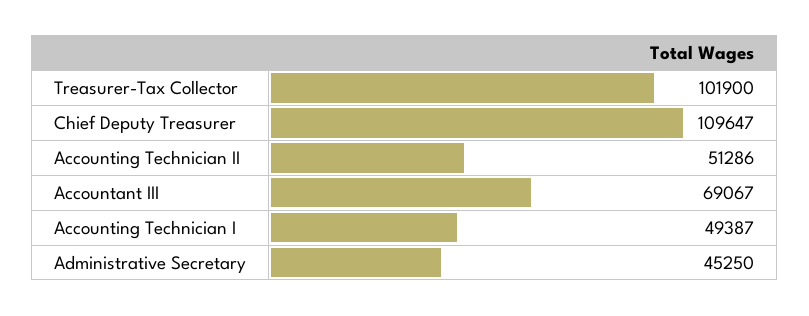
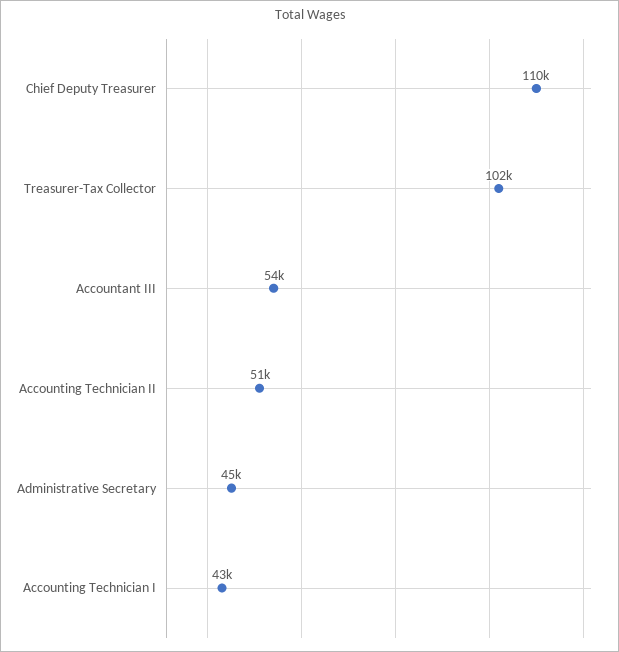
Accountant III: 69067 -> 54000
Accounting Technician I: 49387 -> 43000

